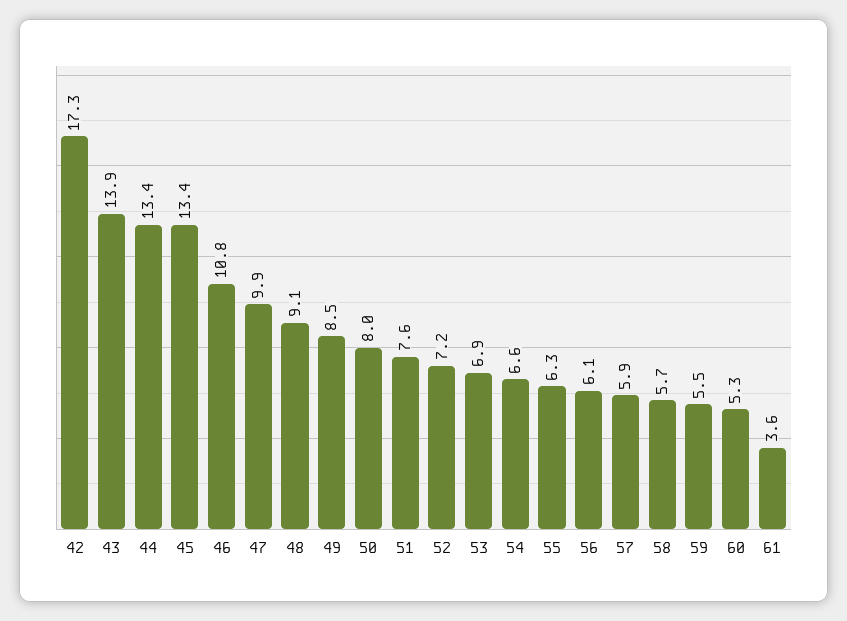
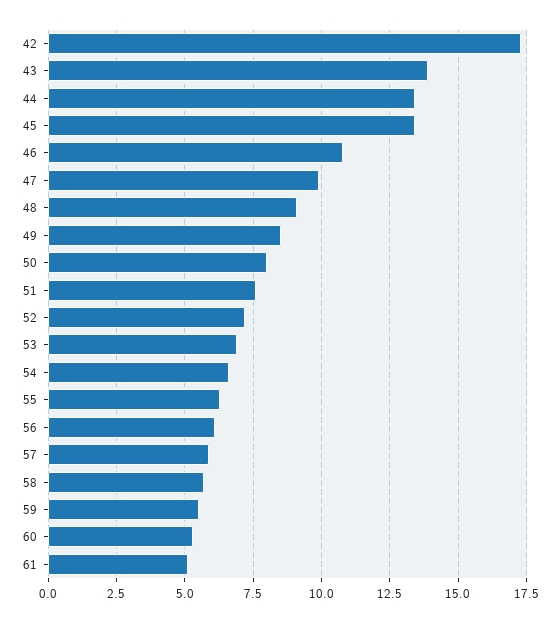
61: 3.6 -> 5

